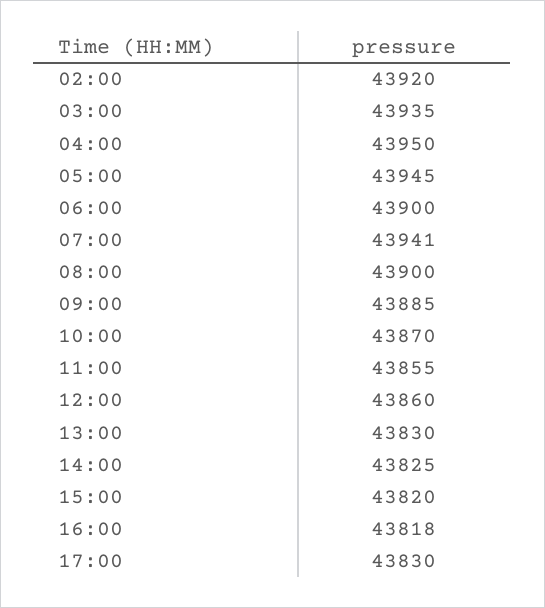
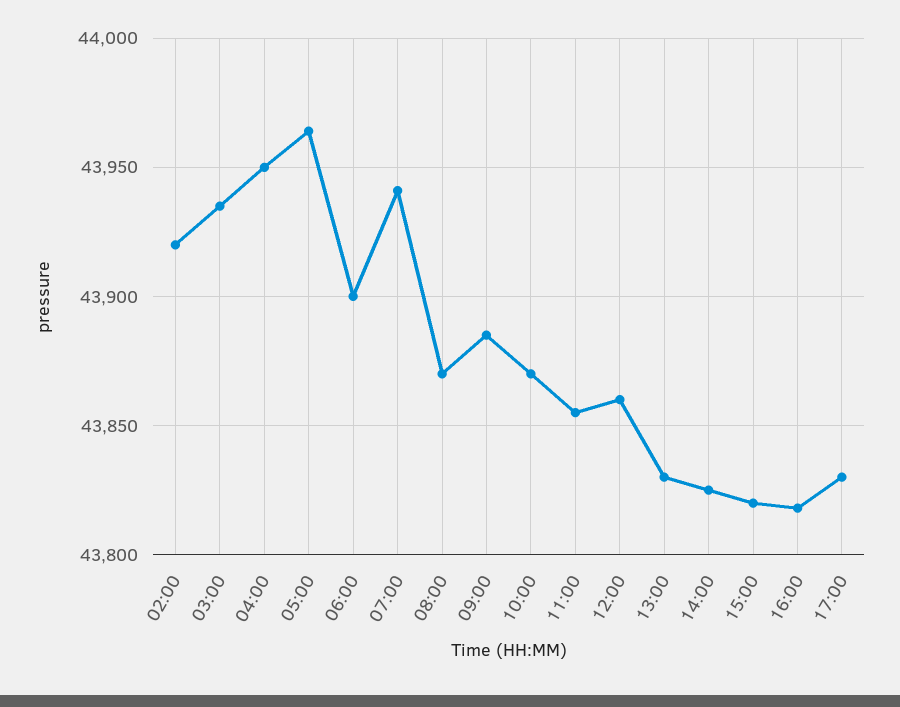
05:00: 43945 -> 43965
08:00: 43900 -> 43870

